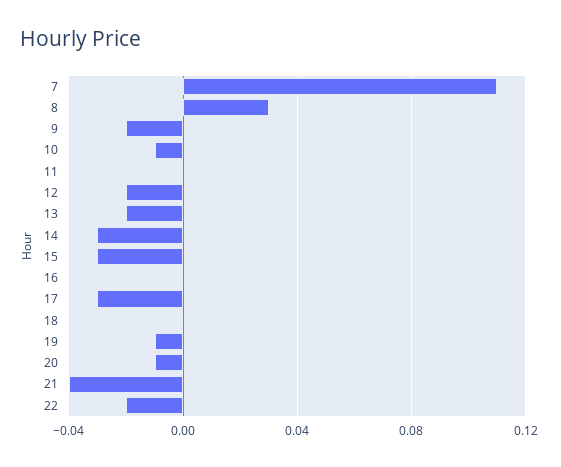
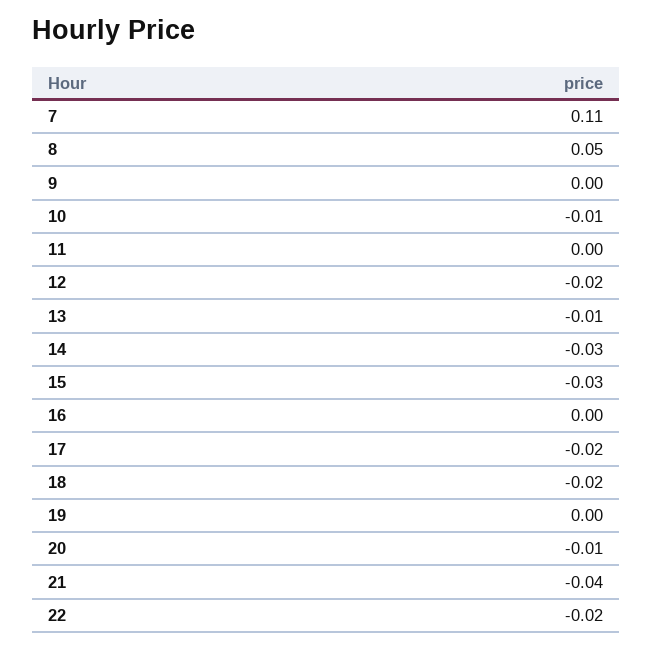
8: 0.03 -> 0.05
9: -0.02 -> 0
13: -0.02 -> -0.01
17: -0.03 -> -0.02
18: 0 -> -0.02
19: -0.01 -> 0

